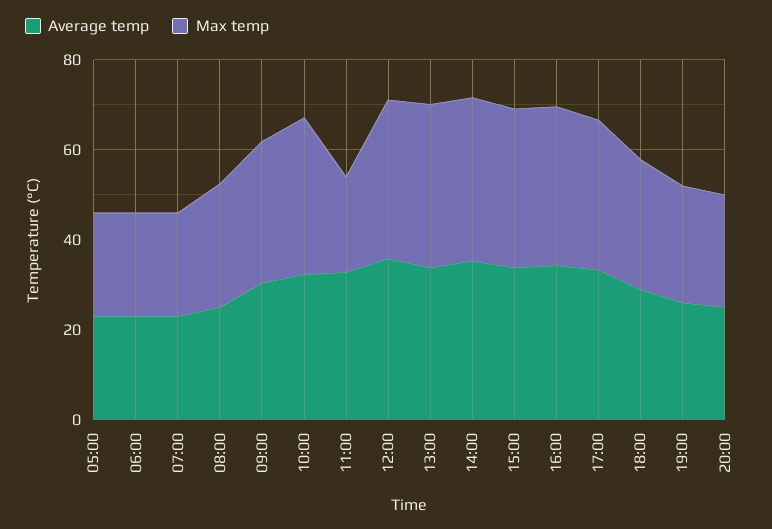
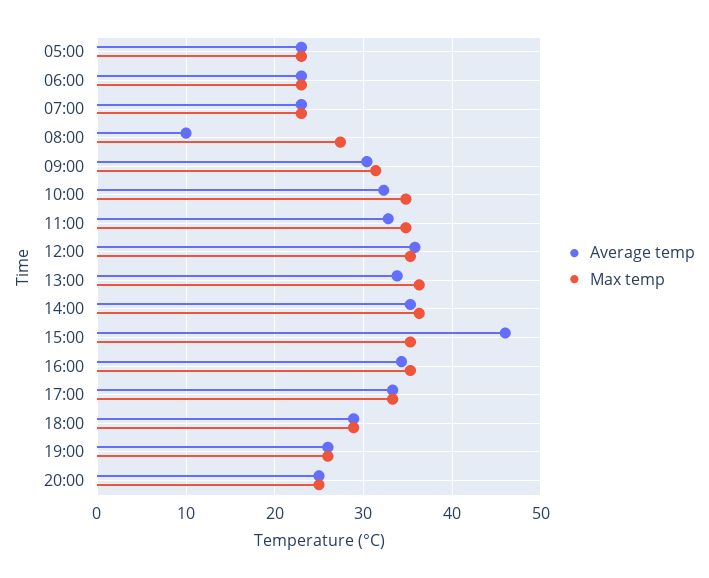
Average temp, 08:00: 25 -> 10
Max temp, 11:00: 20 -> 35
Average temp, 15:00: 35 -> 46

